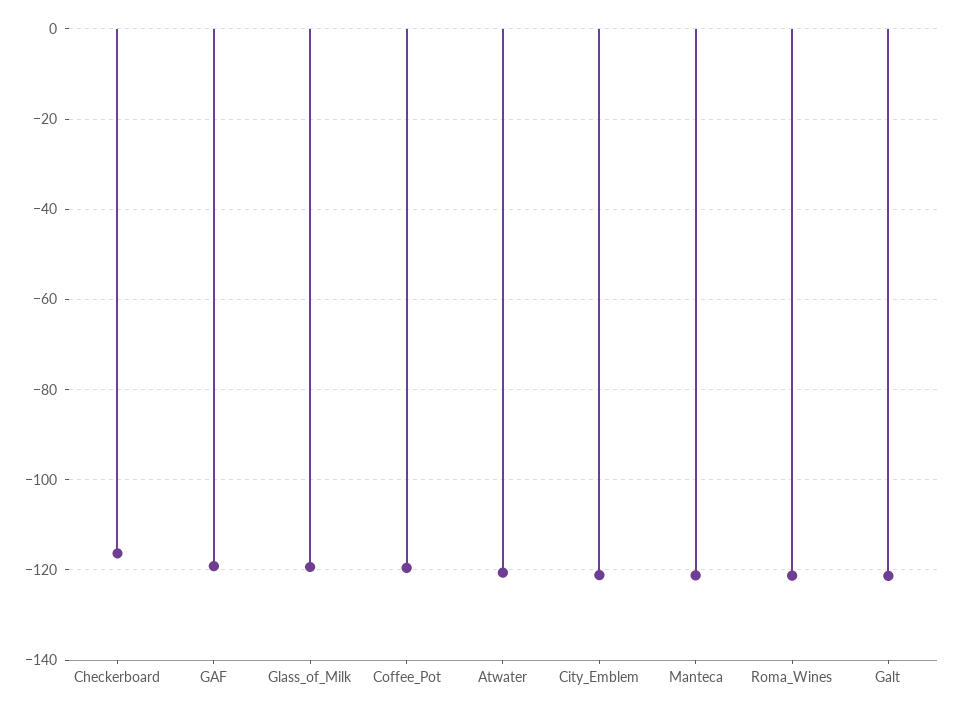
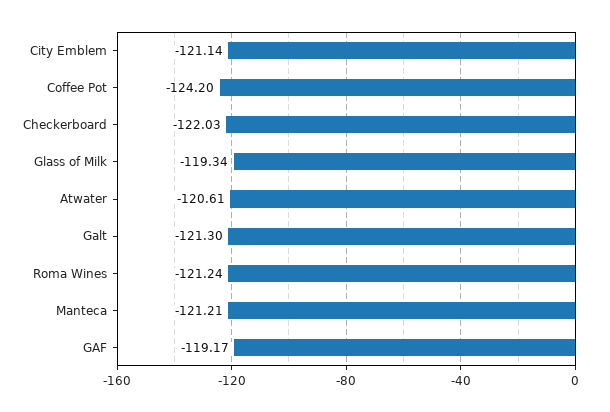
Checkerboard: -116 -> -122.03
Coffee_Pot: -120 -> -124.2

